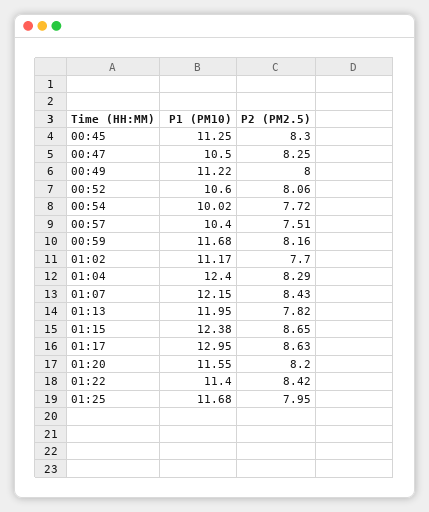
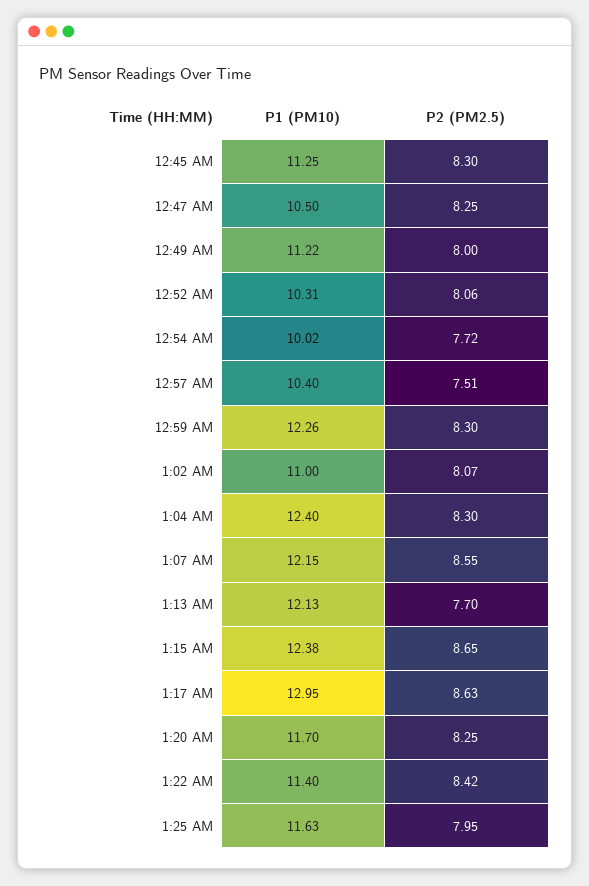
P1 (PM10), 00:52: 10.6 -> 10.31
P1 (PM10), 00:59: 11.68 -> 12.26
P2 (PM2.5), 00:59: 8.16 -> 8.3
P1 (PM10), 01:02: 11.17 -> 11
P2 (PM2.5), 01:02: 7.7 -> 8.07
P2 (PM2.5), 01:04: 8.29 -> 8.3
P2 (PM2.5), 01:07: 8.43 -> 8.55
P1 (PM10), 01:13: 11.95 -> 12.13
P2 (PM2.5), 01:13: 7.82 -> 7.7
P1 (PM10), 01:20: 11.55 -> 11.7
P2 (PM2.5), 01:20: 8.2 -> 8.25
P1 (PM10), 01:25: 11.68 -> 11.63

